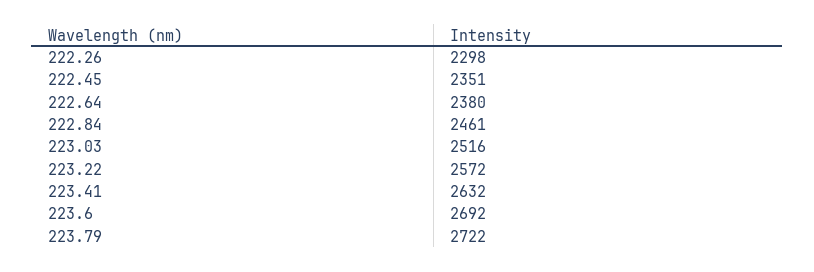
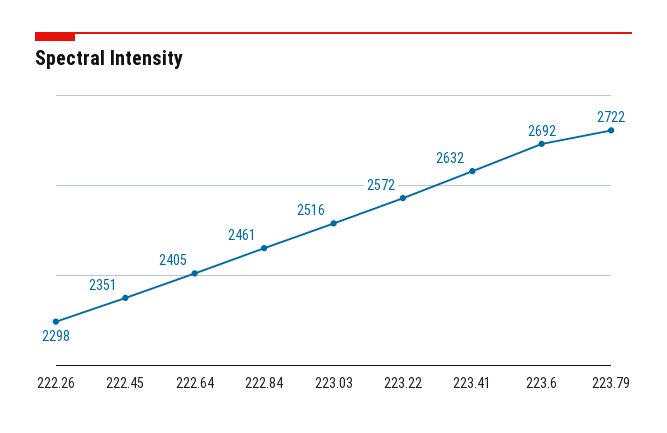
222.64: 2380 -> 2405

